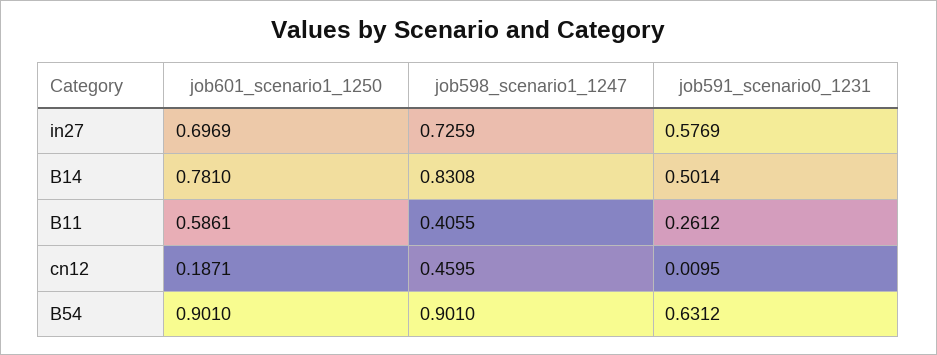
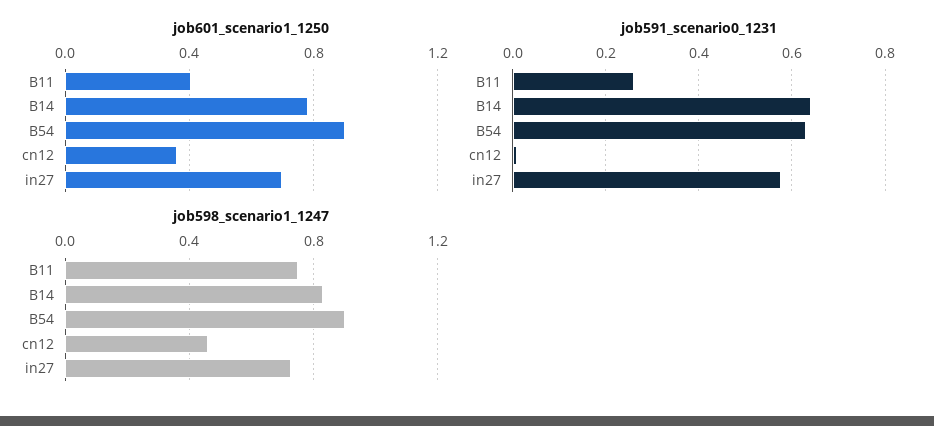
job591_scenario0_1231, B14: 0.5014 -> 0.64
job601_scenario1_1250, B11: 0.5861 -> 0.4
job598_scenario1_1247, B11: 0.4055 -> 0.75
job601_scenario1_1250, cn12: 0.1871 -> 0.35

